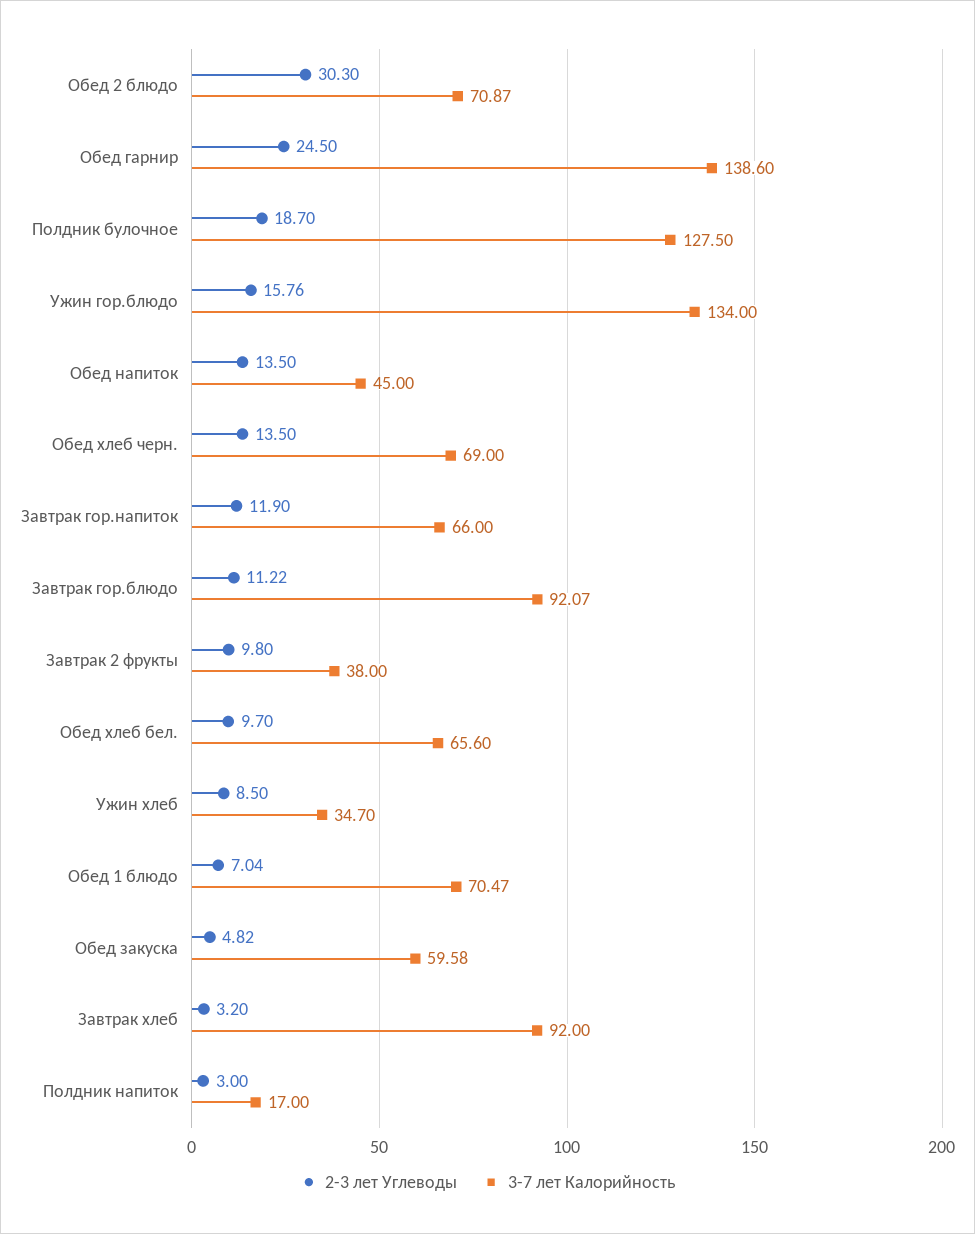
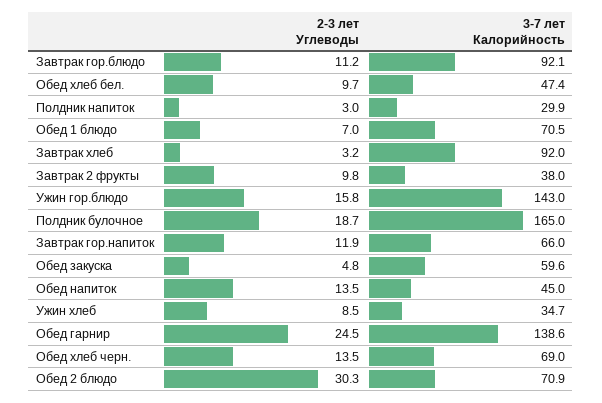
3-7 лет Калорийность, Полдник булочное: 127.5 -> 165
3-7 лет Калорийность, Ужин гор.блюдо: 134 -> 143
3-7 лет Калорийность, Обед хлеб бел.: 65.6 -> 47.4
3-7 лет Калорийность, Полдник напиток: 17 -> 29.9

